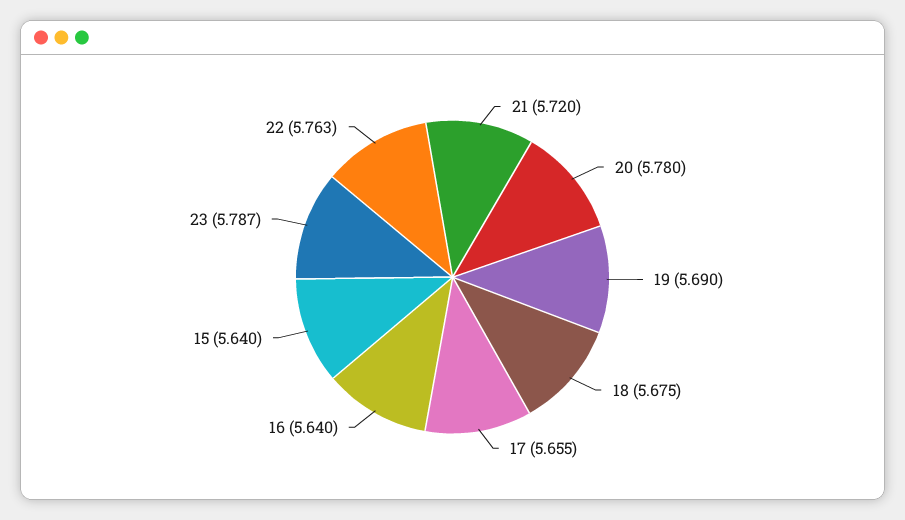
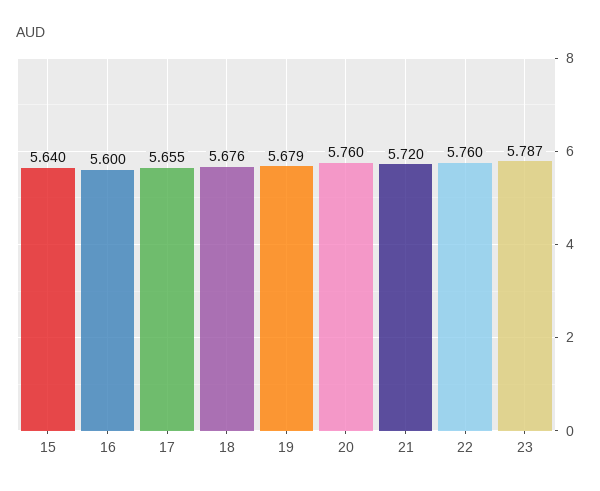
20: 5.78 -> 5.76
19: 5.69 -> 5.679
18: 5.675 -> 5.676
16: 5.64 -> 5.6
22: 5.763 -> 5.76

